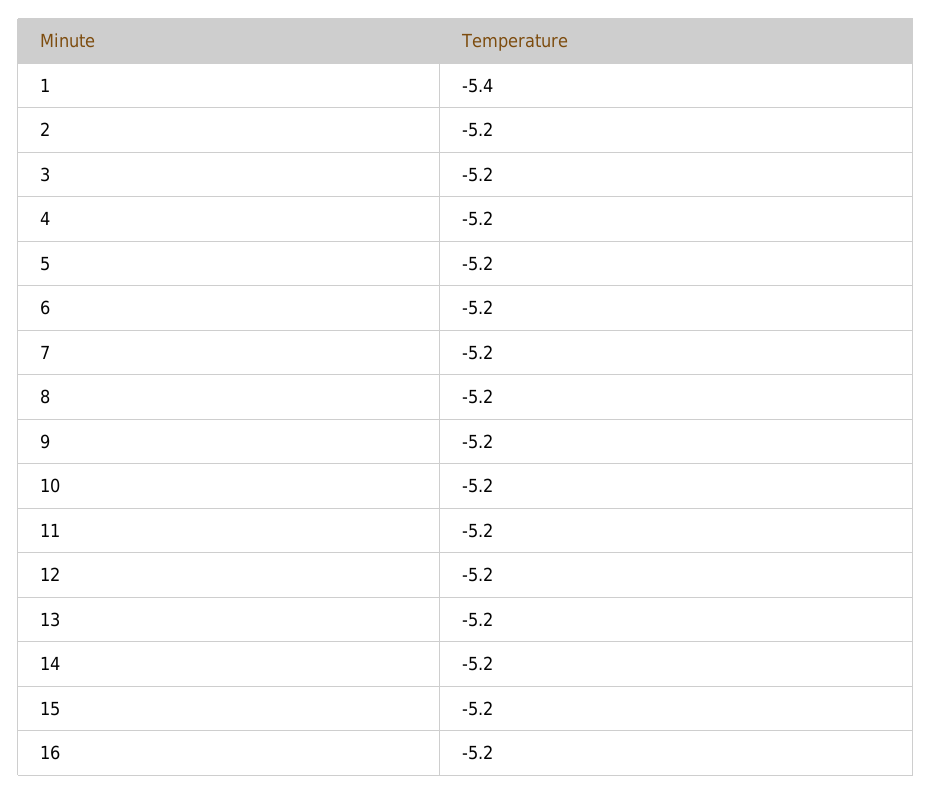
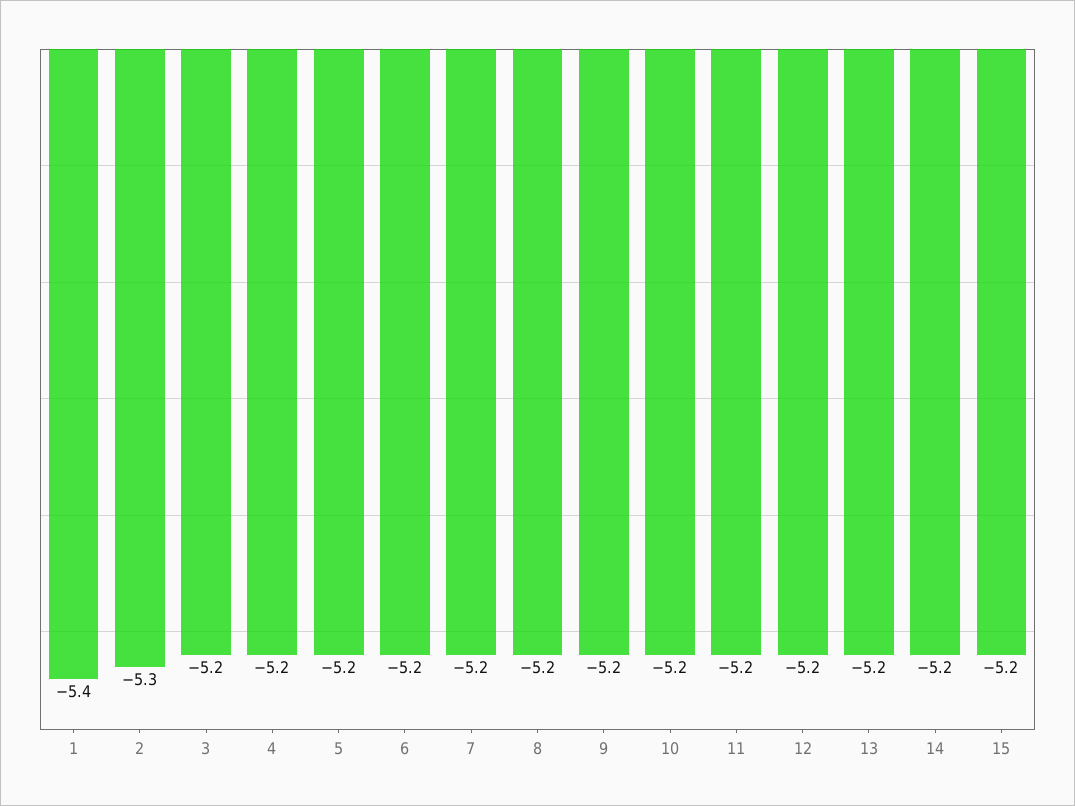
2: -5.2 -> -5.3
16: -5.2 -> none

